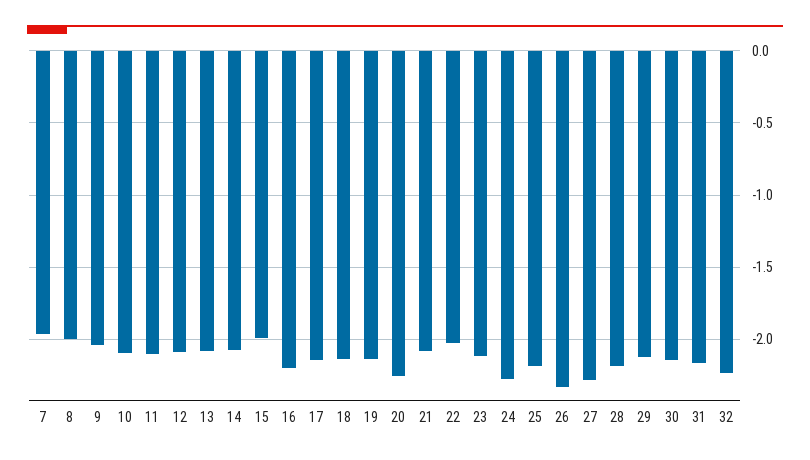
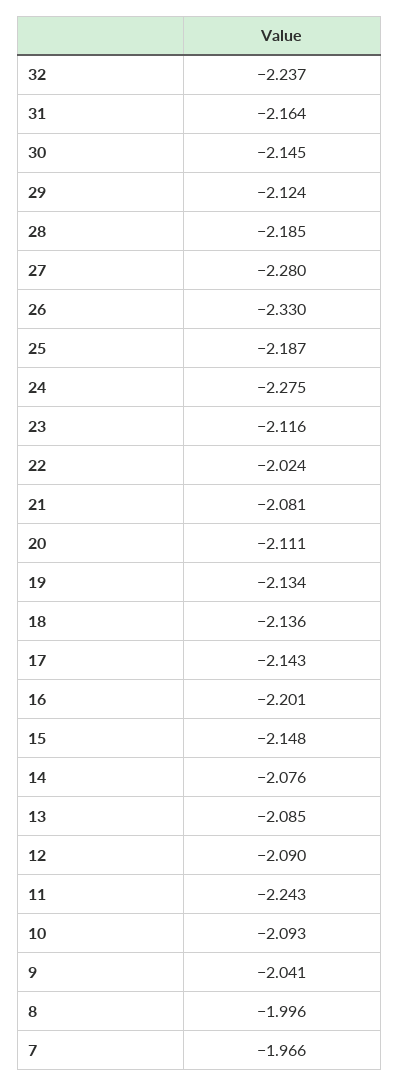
11: -2.1 -> -2.243
15: -2 -> -2.148
20: -2.25 -> -2.111

